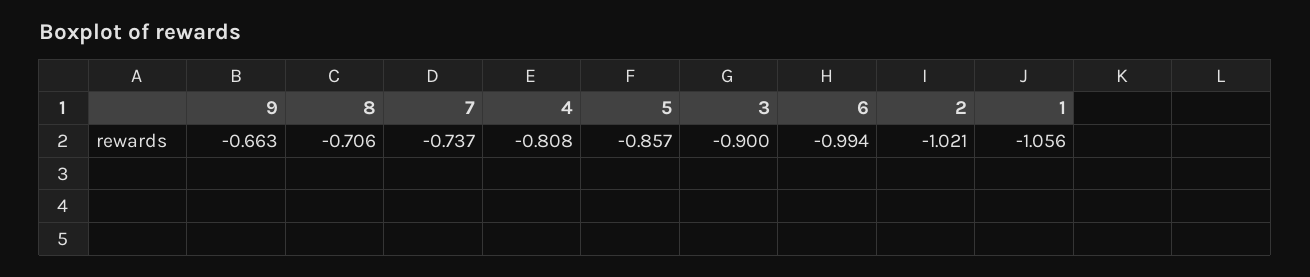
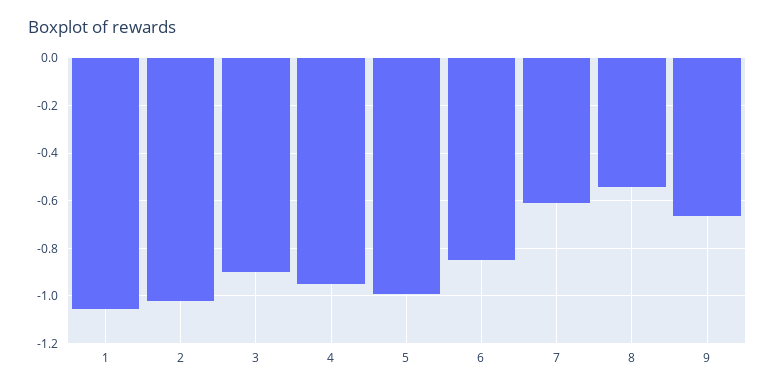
8: -0.706 -> -0.55
7: -0.737 -> -0.6
4: -0.808 -> -0.95
5: -0.857 -> -1
6: -0.994 -> -0.85

